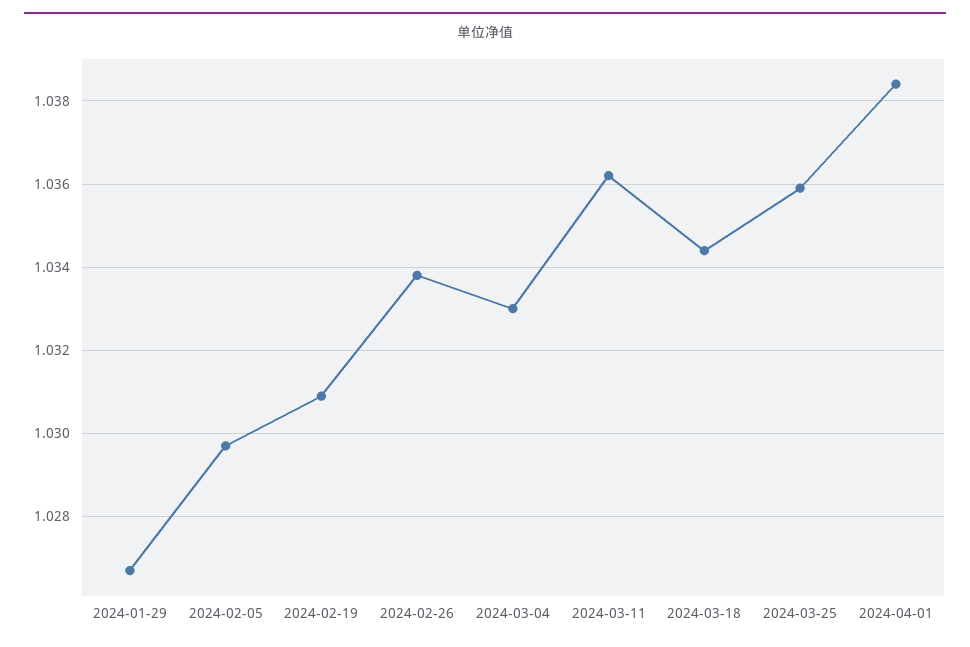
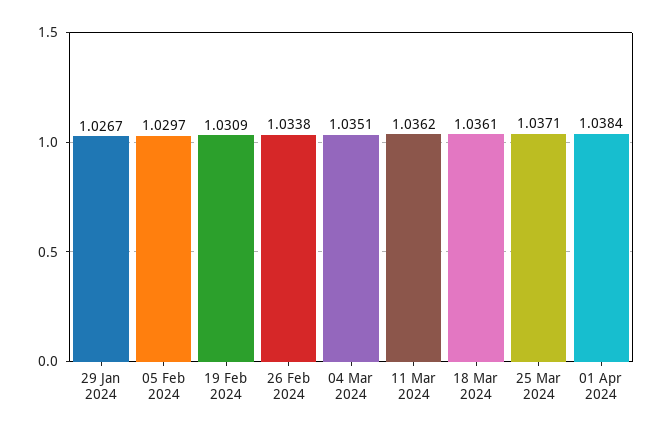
2024-03-04: 1.033 -> 1.0351
2024-03-18: 1.0345 -> 1.0361
2024-03-25: 1.036 -> 1.0371

